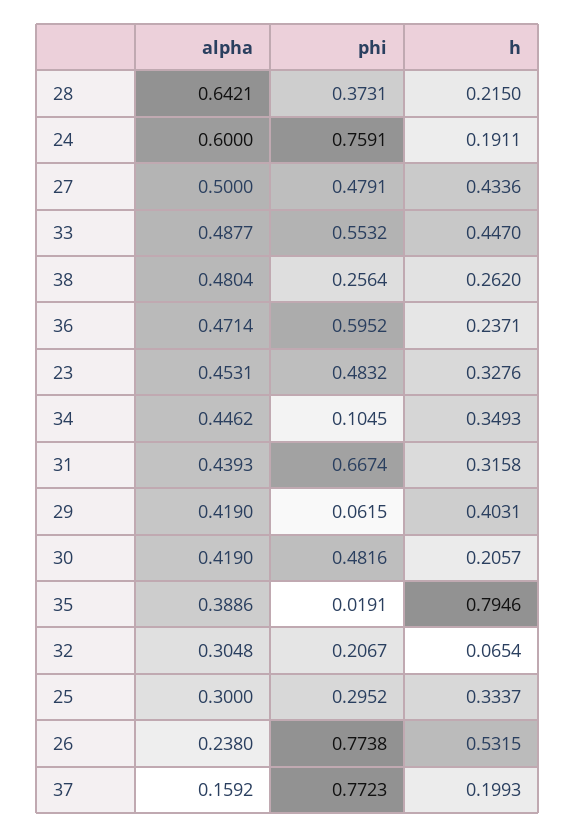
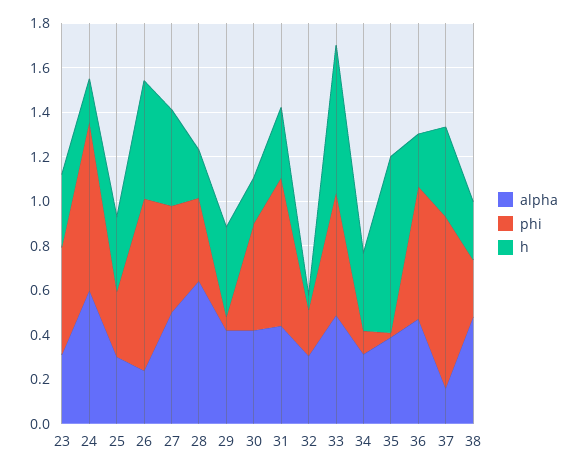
h, 33: 0.447 -> 0.65
alpha, 23: 0.4531 -> 0.3
alpha, 34: 0.4462 -> 0.3
h, 37: 0.1993 -> 0.4

